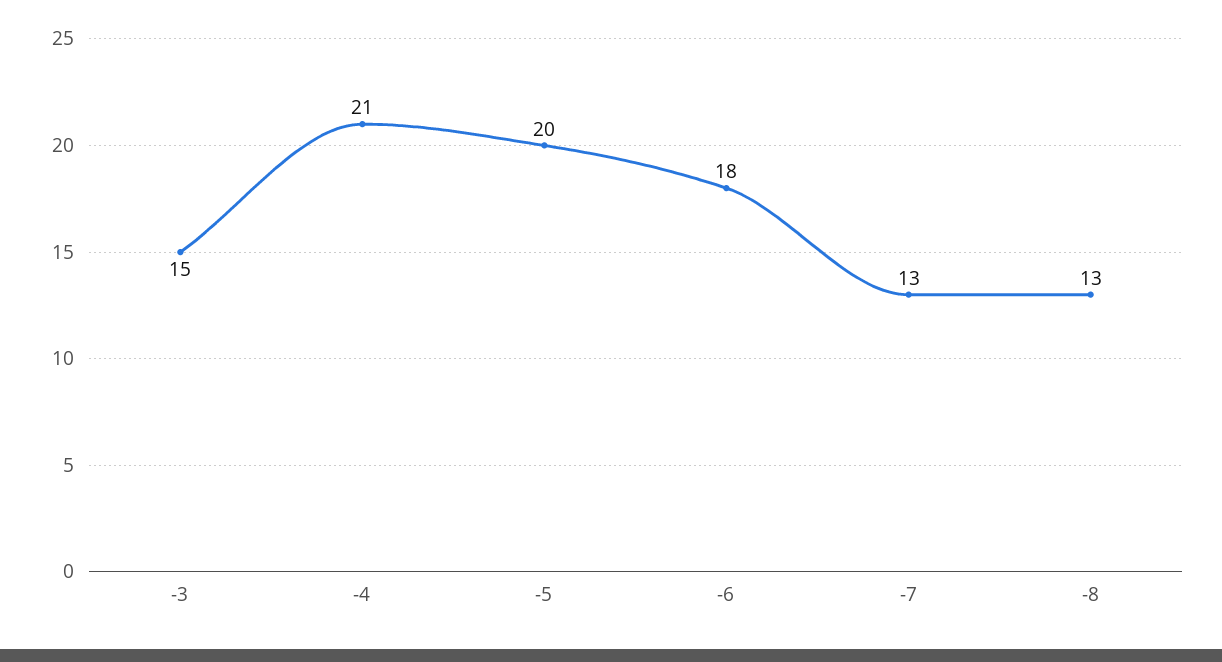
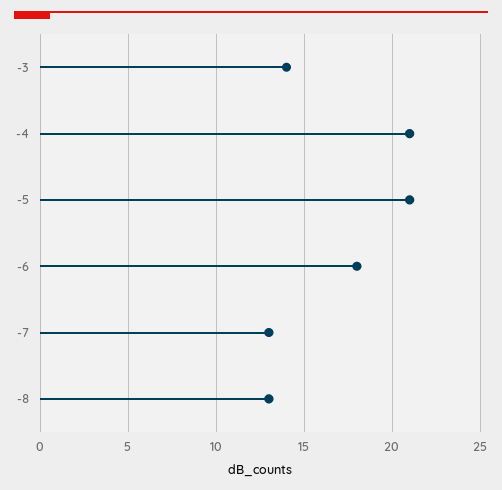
-3: 15 -> 14
-5: 20 -> 21

